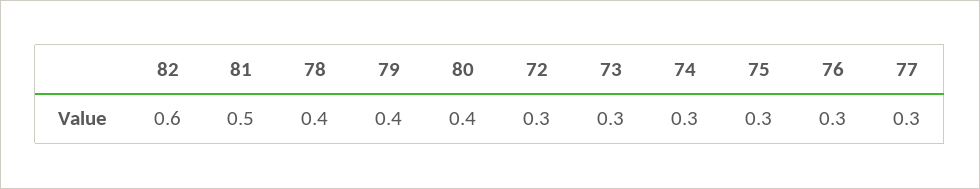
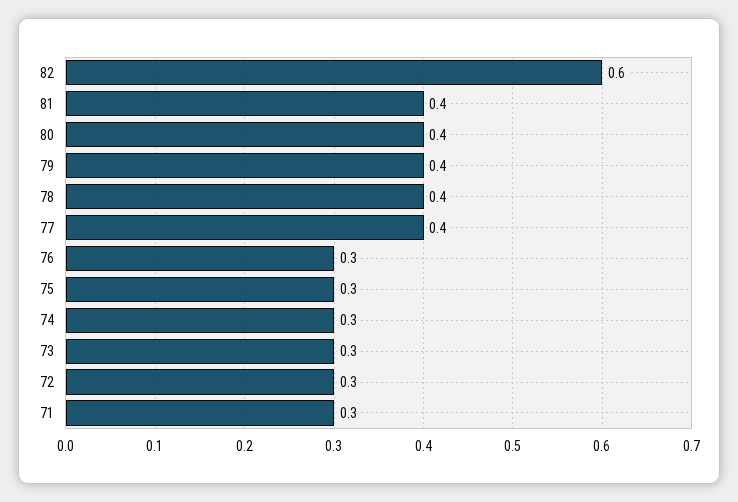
81: 0.5 -> 0.4
77: 0.3 -> 0.4
71: none -> 0.3

